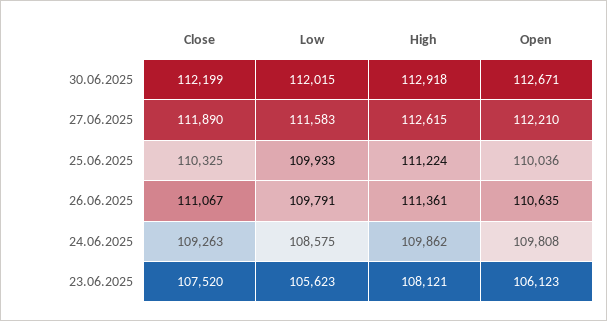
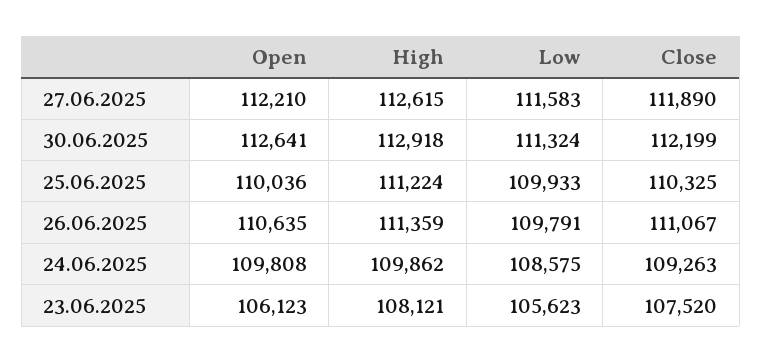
Low, 30.06.2025: 112015 -> 111324
Open, 30.06.2025: 112671 -> 112641
High, 26.06.2025: 111361 -> 111359

